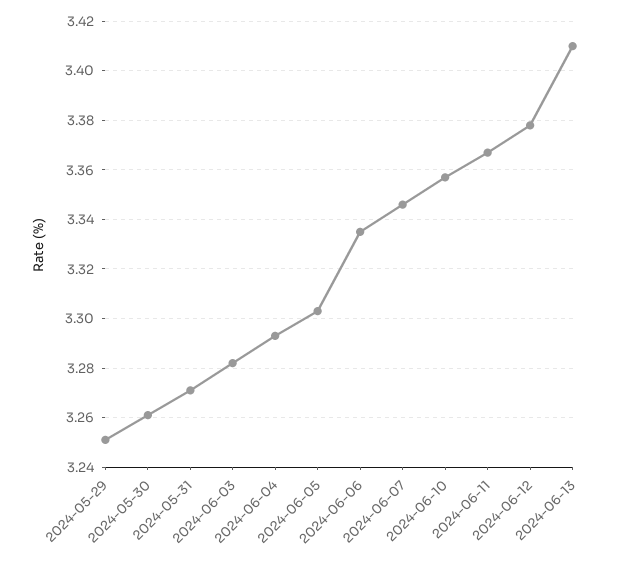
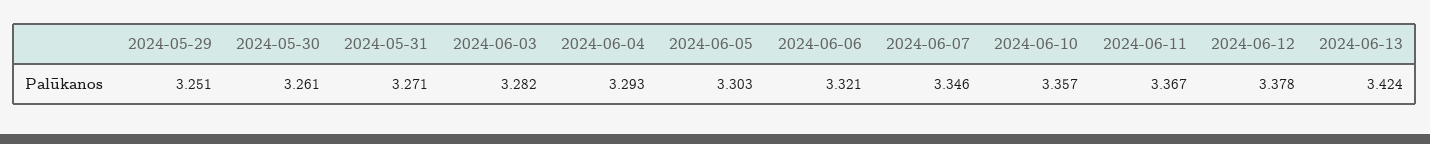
2024-06-06: 3.335 -> 3.321
2024-06-13: 3.41 -> 3.424

